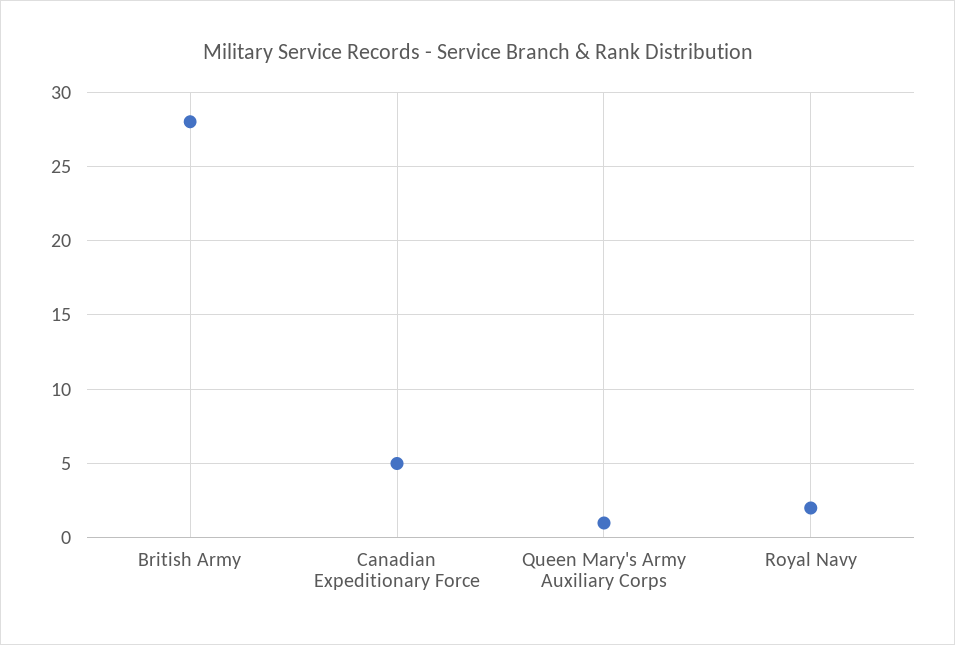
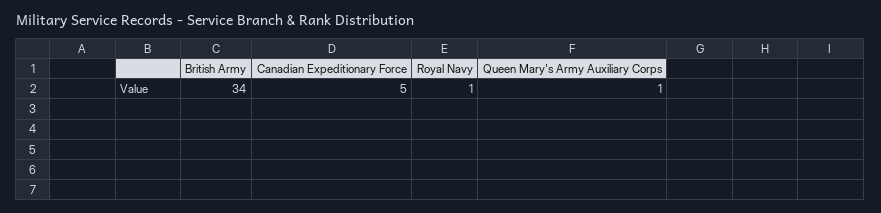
British Army: 28 -> 34
Royal Navy: 2 -> 1

